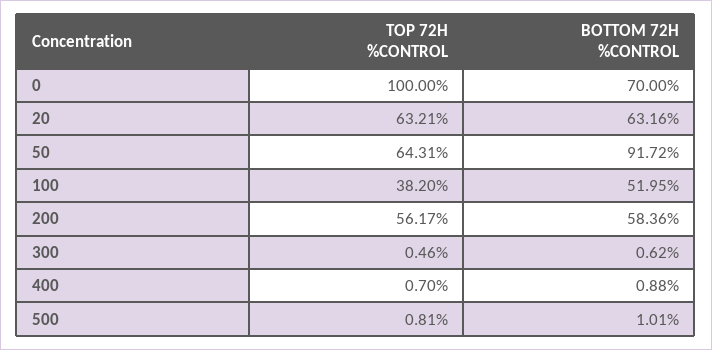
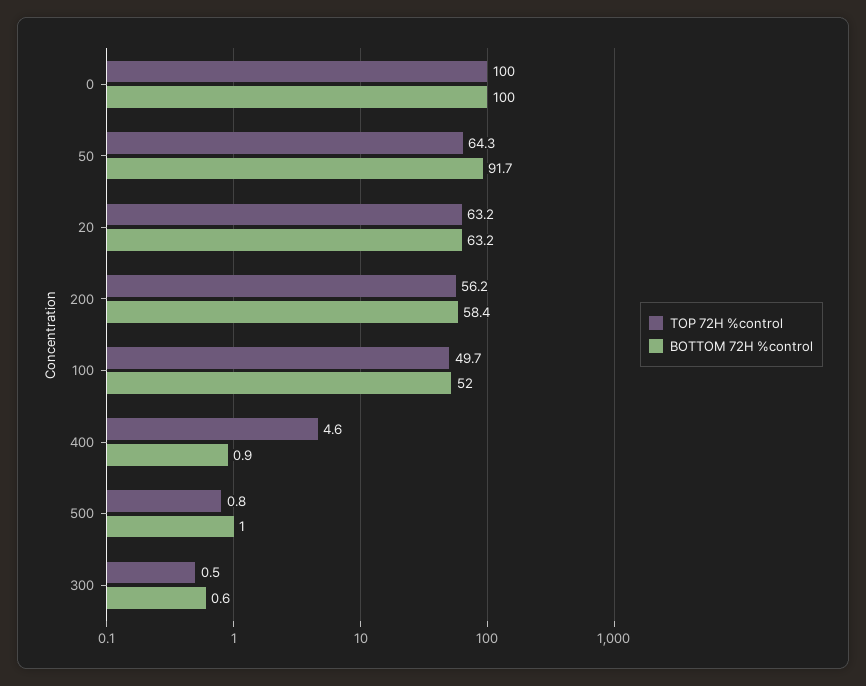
BOTTOM 72H %CONTROL, 0: 70 -> 100
TOP 72H %CONTROL, 100: 38.2 -> 49.7
TOP 72H %CONTROL, 400: 0.7 -> 4.6

